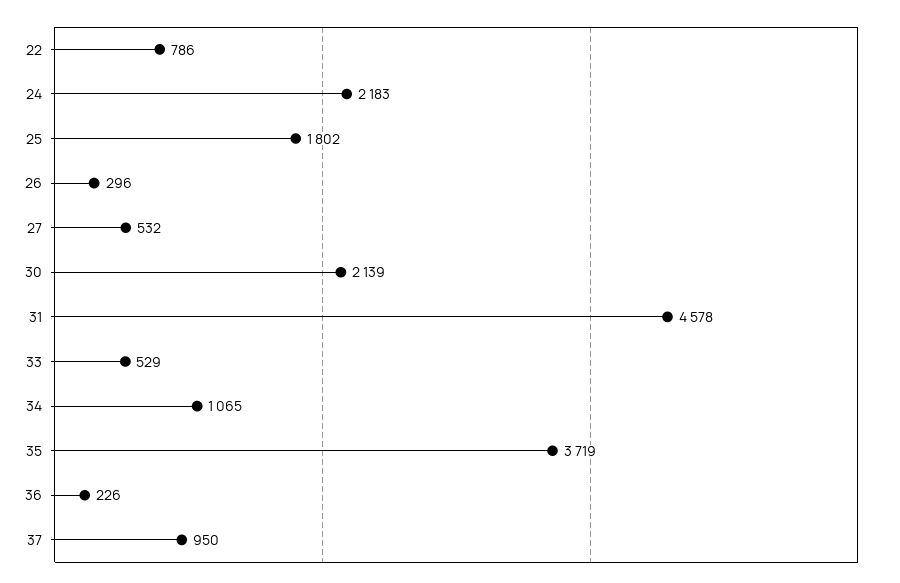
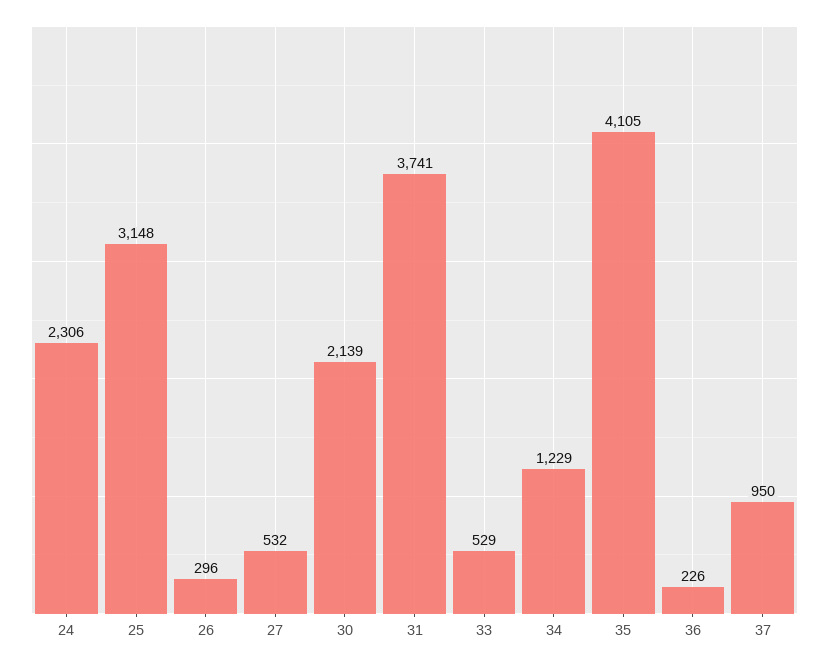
22: 786 -> none
24: 2183 -> 2306
25: 1802 -> 3148
31: 4578 -> 3741
34: 1065 -> 1229
35: 3719 -> 4105

